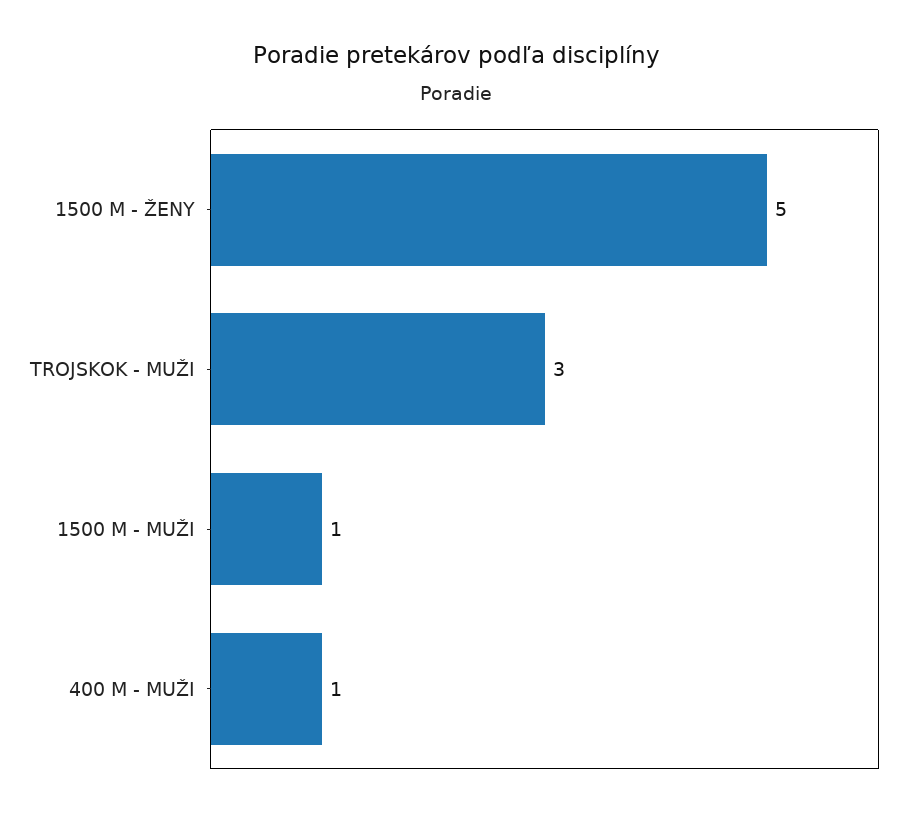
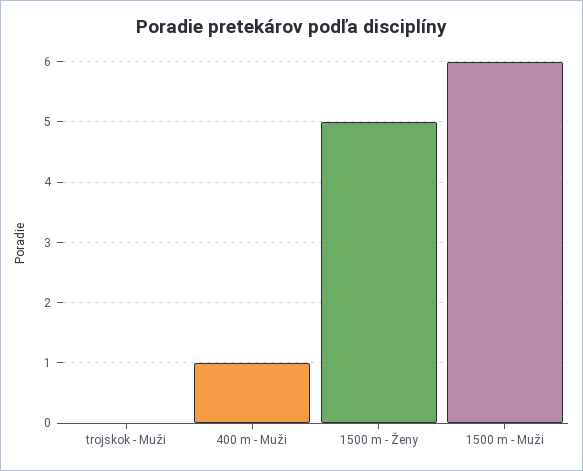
TROJSKOK - MUŽI: 3 -> 0
1500 M - MUŽI: 1 -> 6

